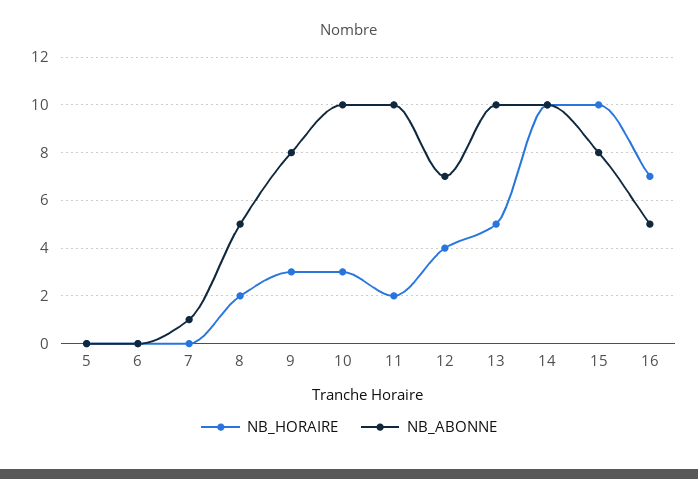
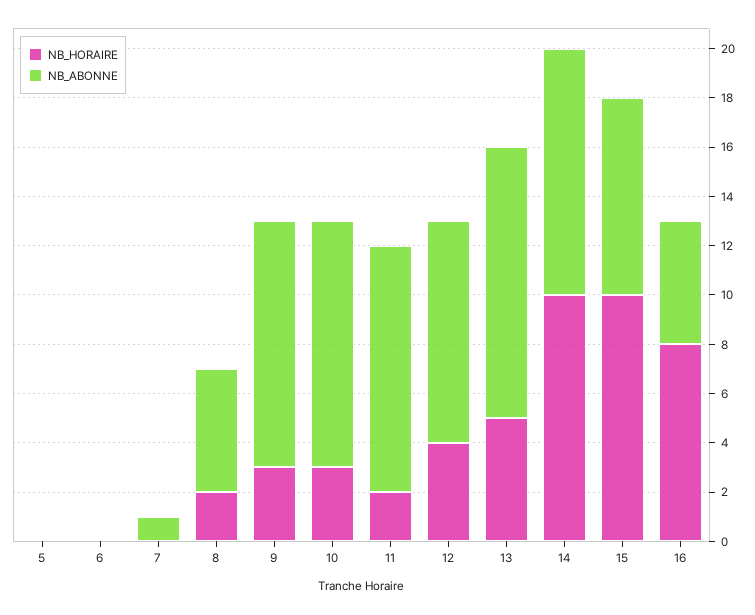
NB_ABONNE, 9: 8 -> 10
NB_ABONNE, 12: 7 -> 9
NB_ABONNE, 13: 10 -> 11
NB_HORAIRE, 16: 7 -> 8

